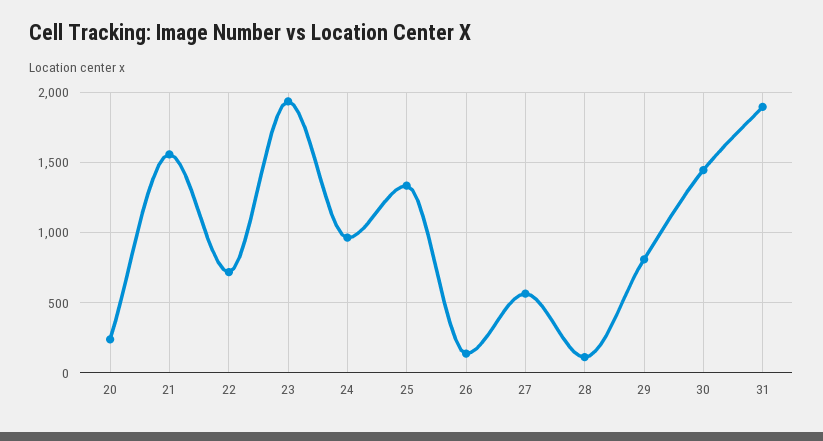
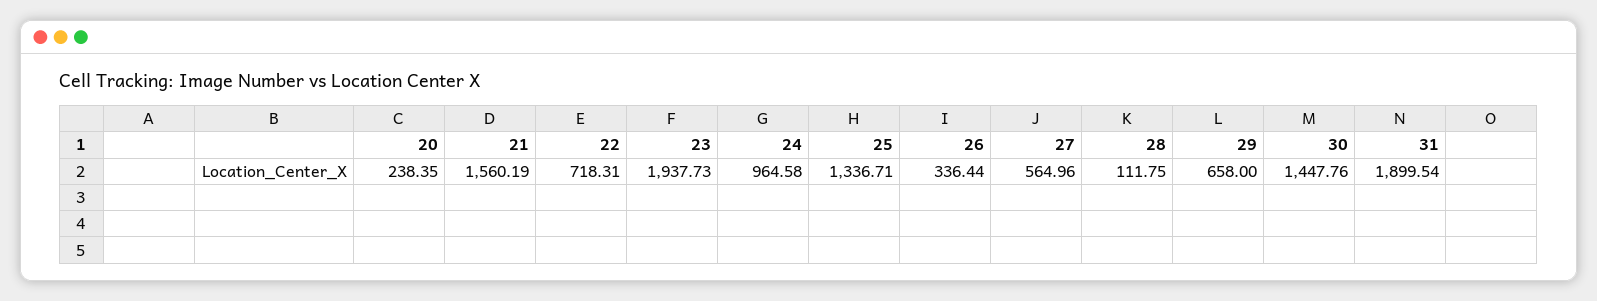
26: 150 -> 336.44
29: 800 -> 658

